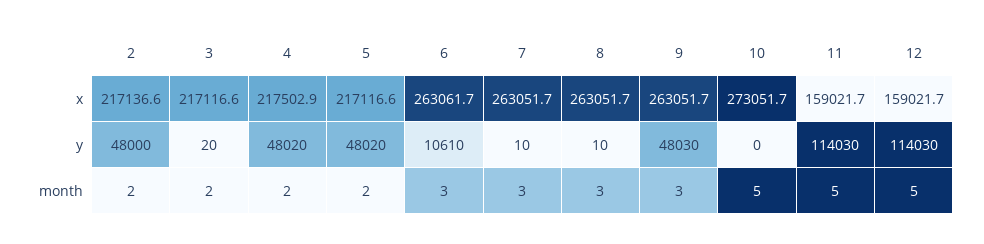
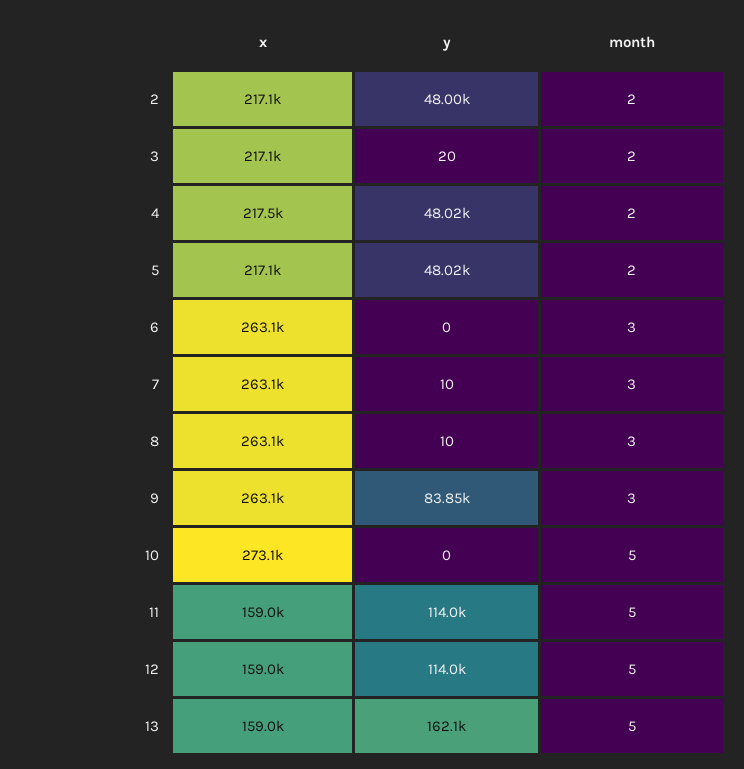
6, y: 10610 -> 0
9, y: 48030 -> 83850
13, x: none -> 159000
13, y: none -> 162100
13, month: none -> 5

